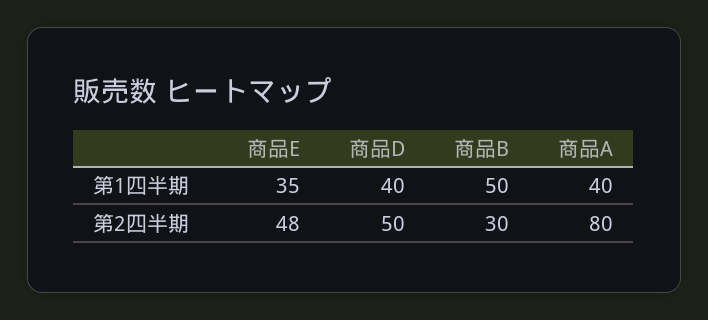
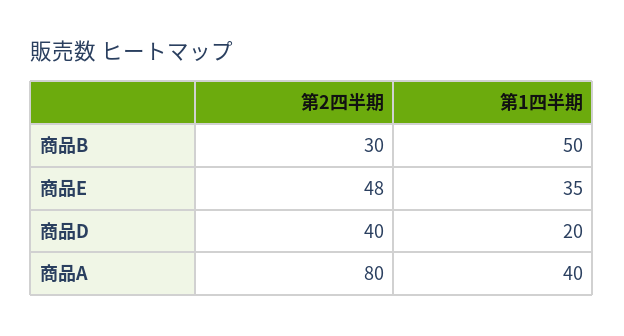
商品D, 第1四半期: 40 -> 20
商品D, 第2四半期: 50 -> 40

